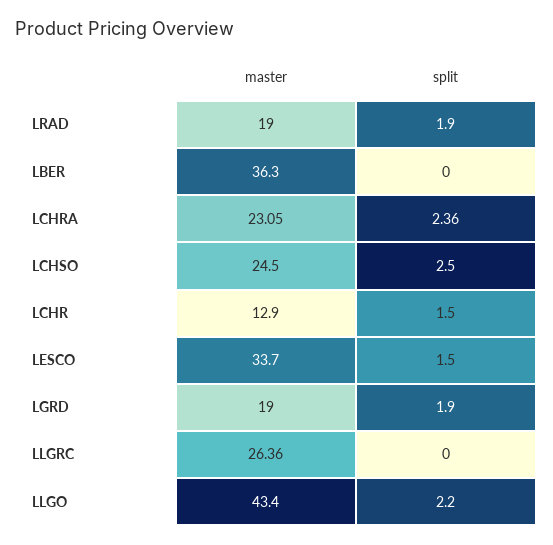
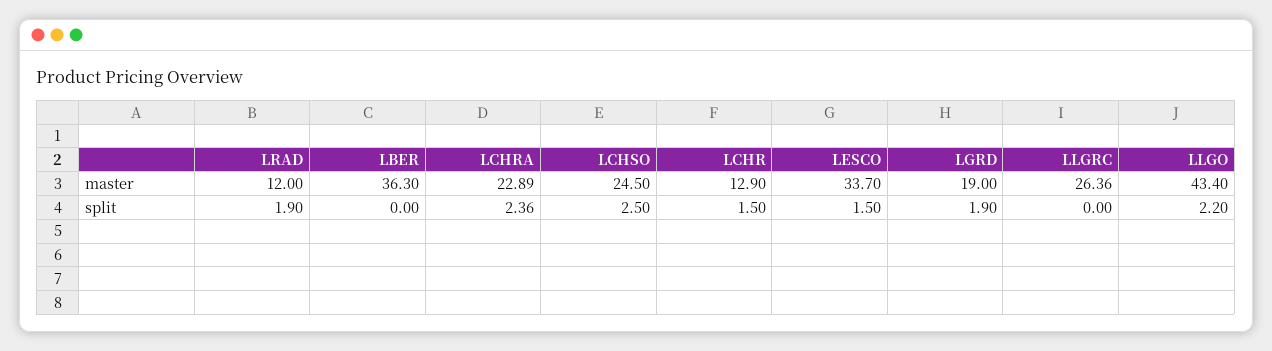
master, LRAD: 19 -> 12
master, LCHRA: 23.05 -> 22.89

